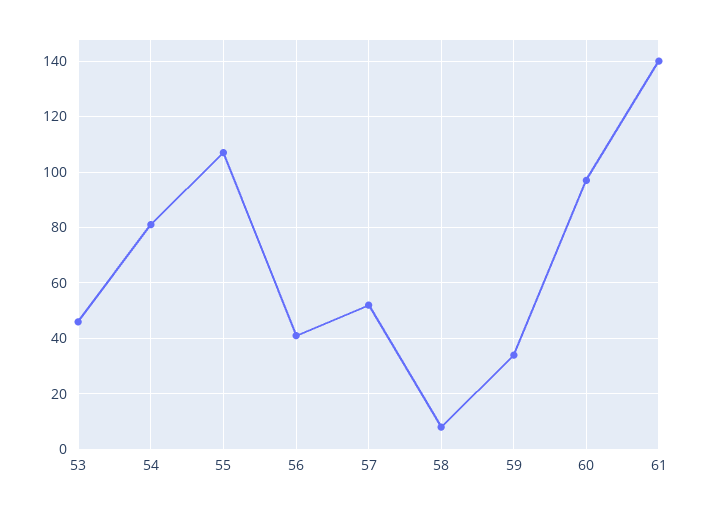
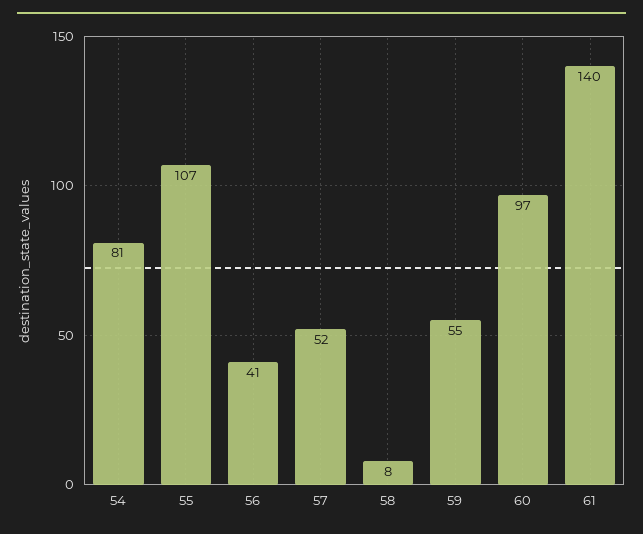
53: 45 -> none
59: 35 -> 55

